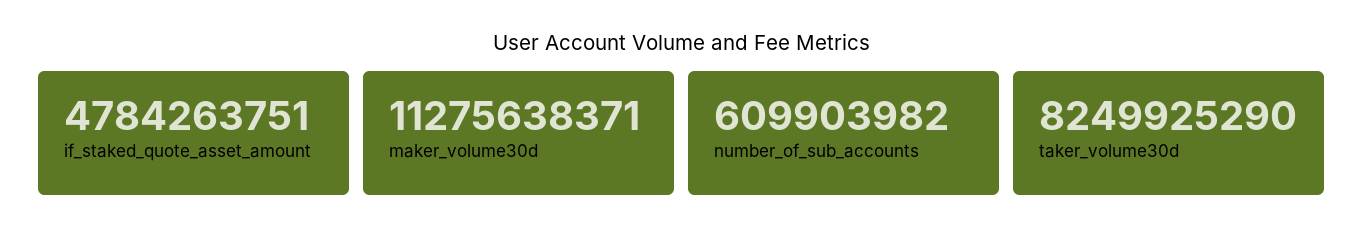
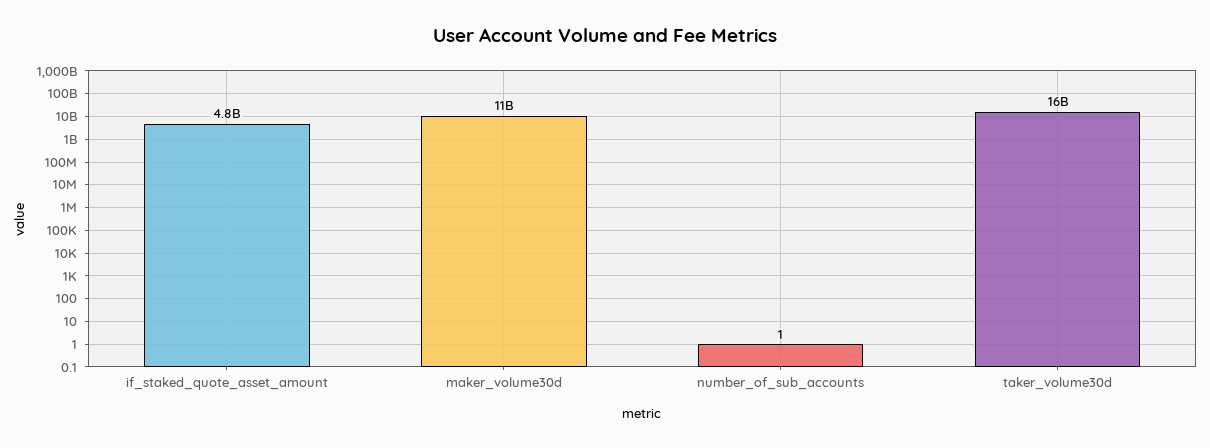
number_of_sub_accounts: 609903982 -> 1
taker_volume30d: 8249925290 -> 16000000000

